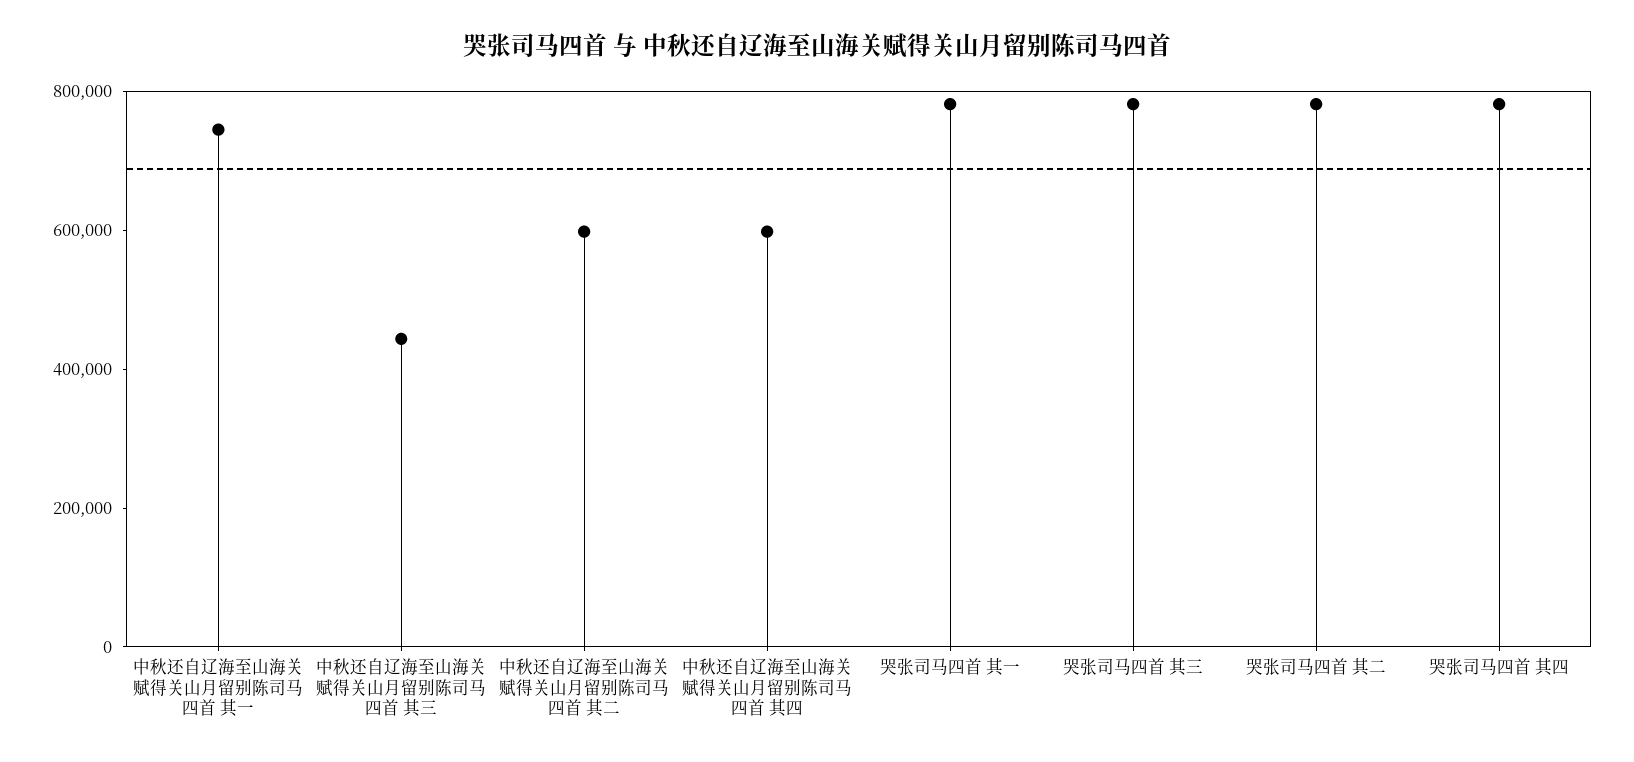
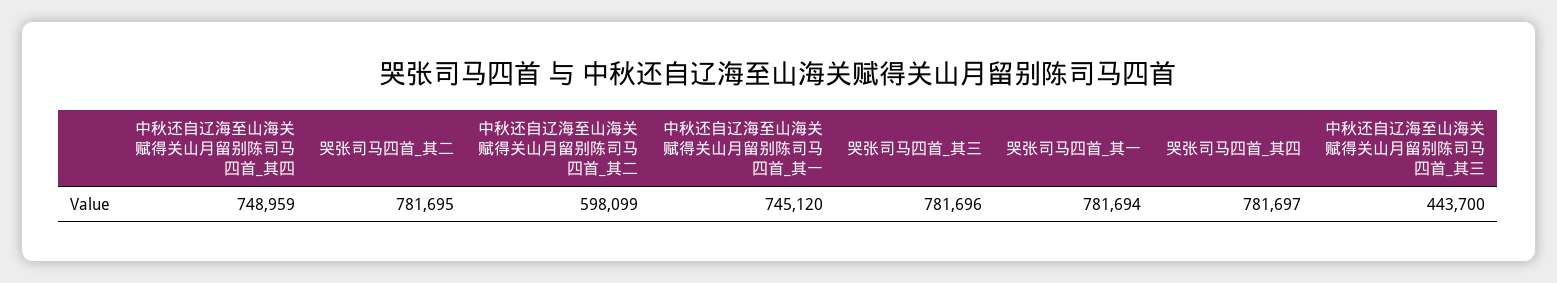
中秋还自辽海至山海关赋得关山月留别陈司马四首 其四: 600000 -> 748959

